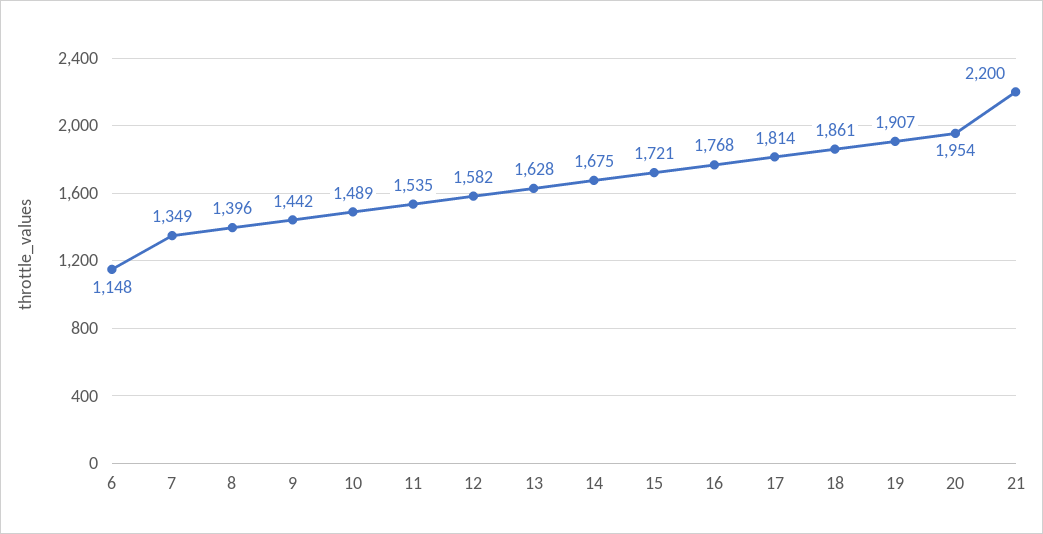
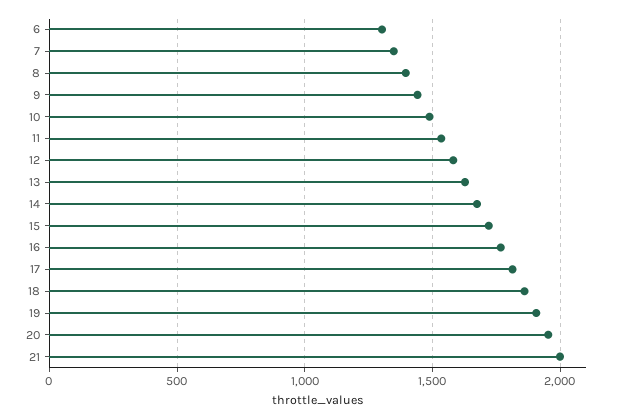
6: 1148 -> 1300
21: 2200 -> 2000

